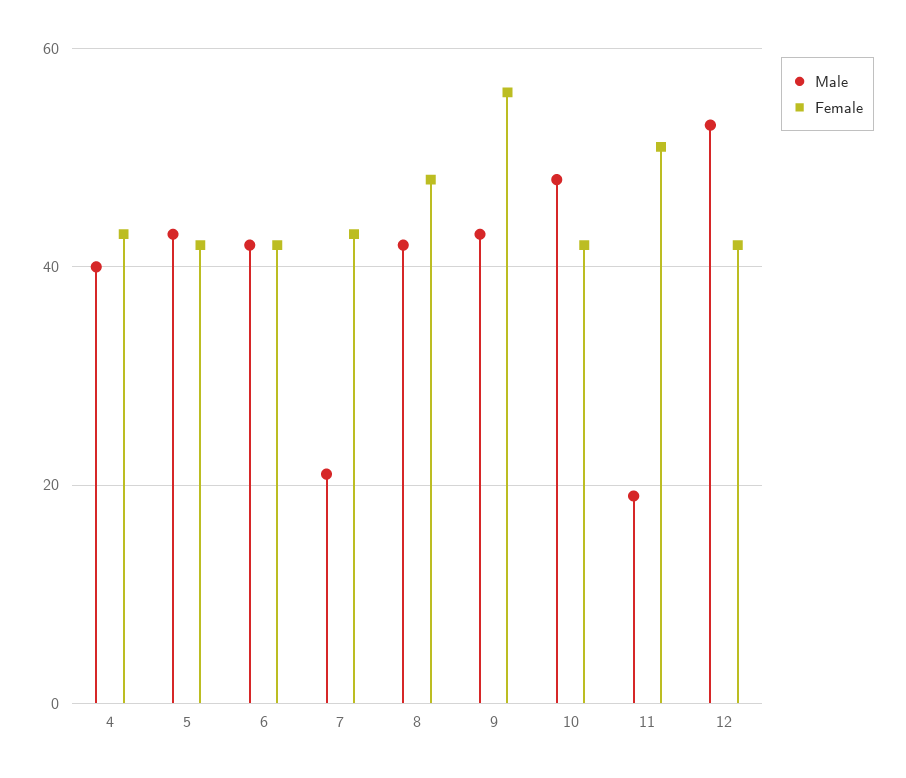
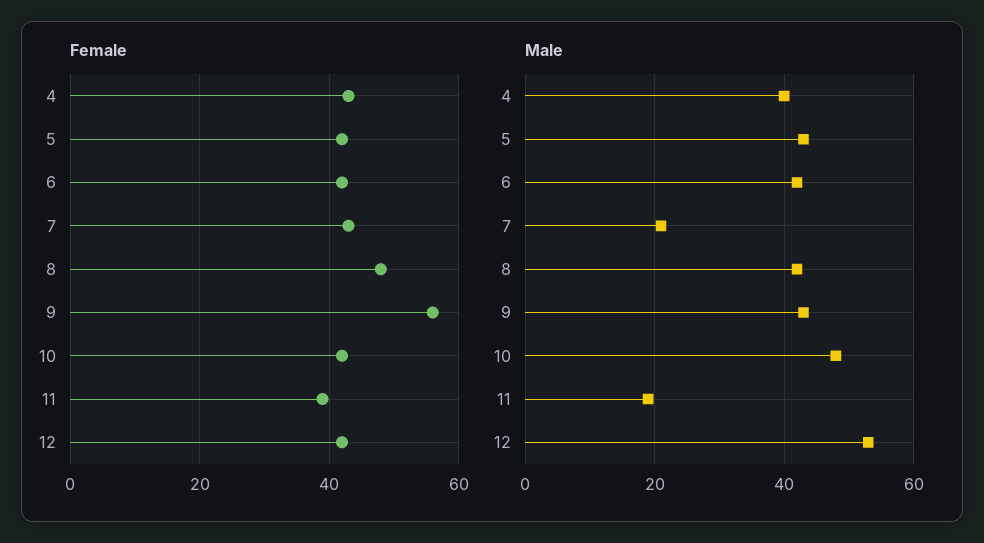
Female, 11: 50 -> 40

